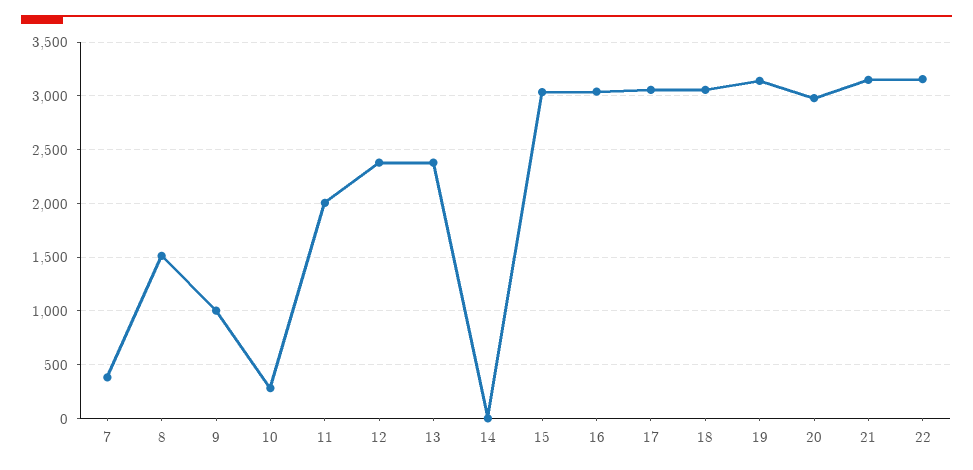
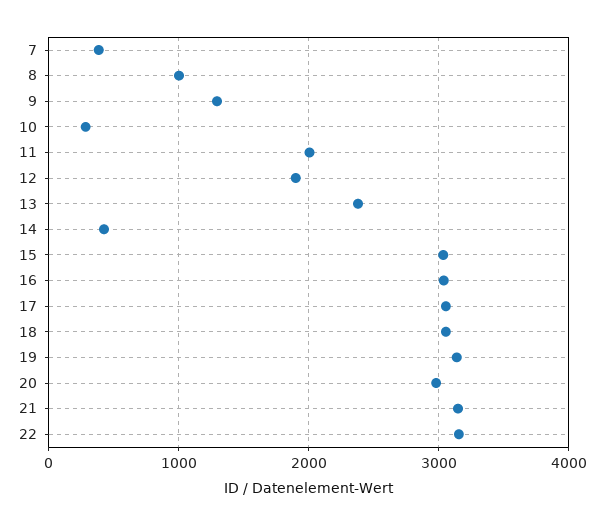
8: 1500 -> 1000
9: 1000 -> 1300
12: 2400 -> 1900
14: 0 -> 400

